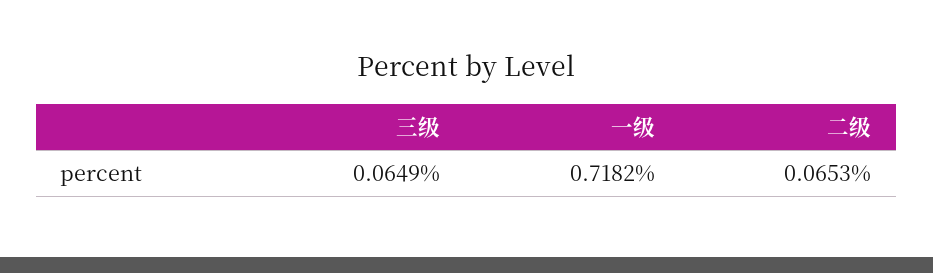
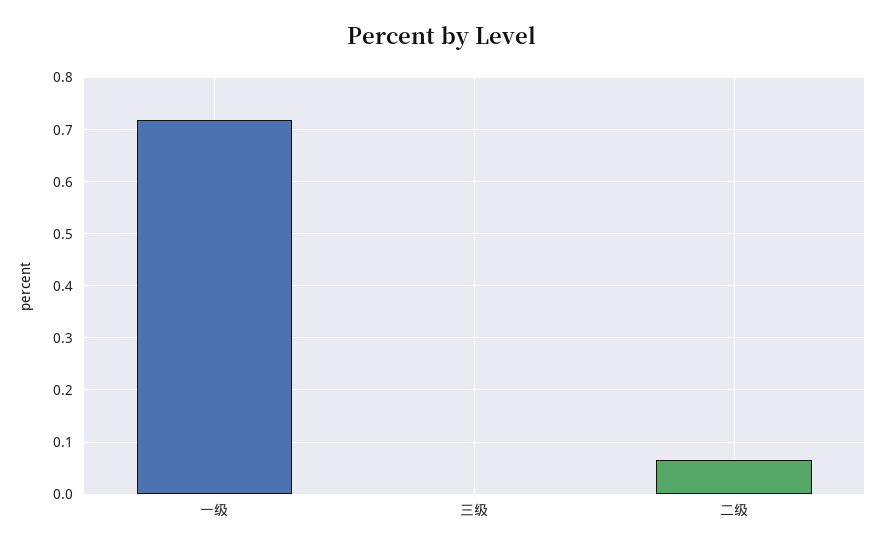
三级: 0.0649 -> 0

